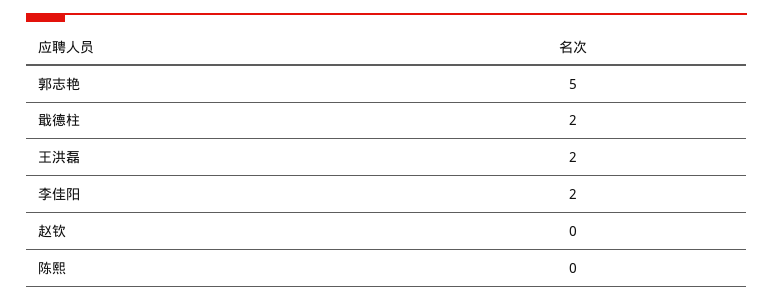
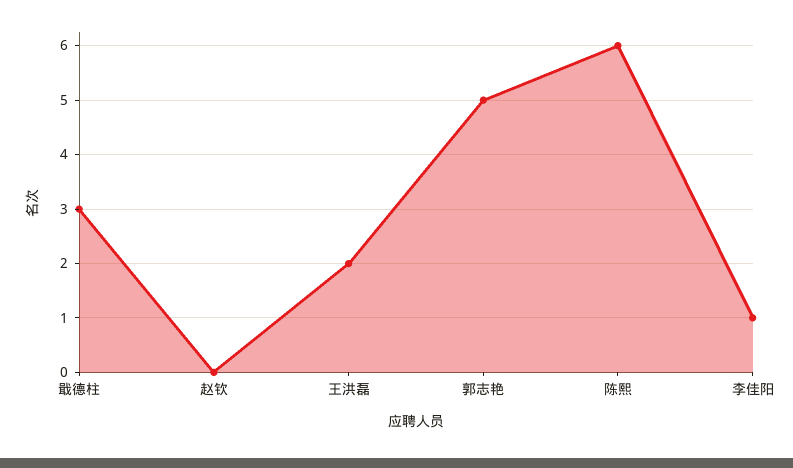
戢德柱: 2 -> 3
李佳阳: 2 -> 1
陈熙: 0 -> 6

